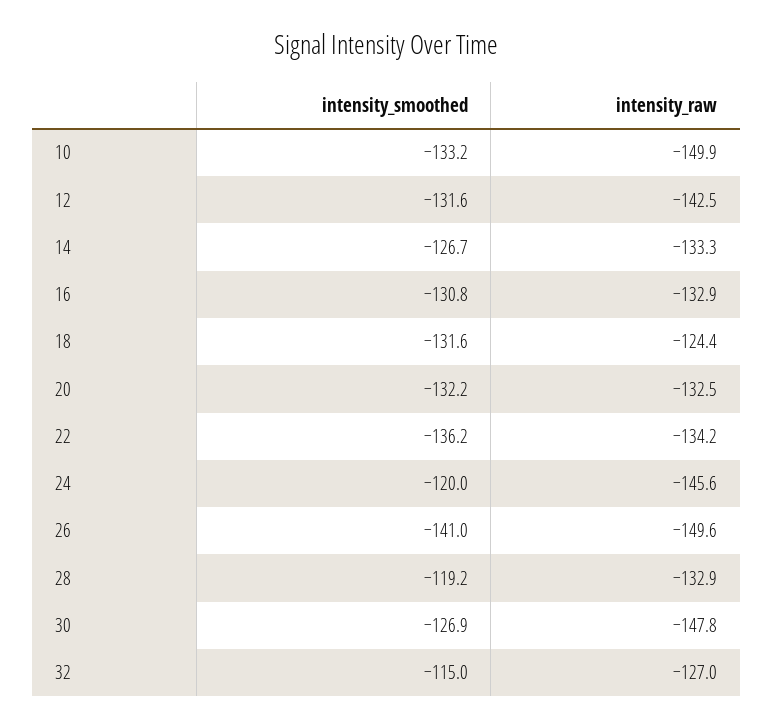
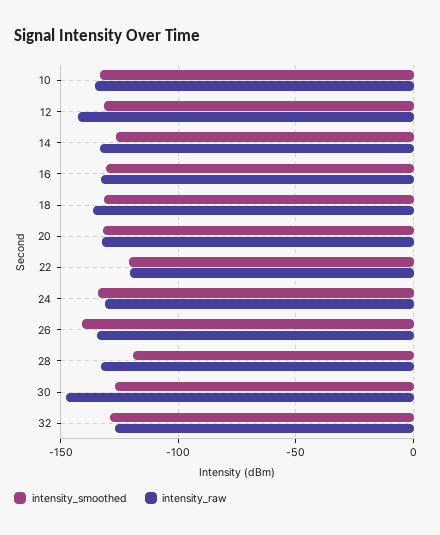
intensity_raw, 10: -149.9 -> -135
intensity_raw, 18: -124.4 -> -135
intensity_smoothed, 22: -136.2 -> -120
intensity_raw, 22: -134.2 -> -120
intensity_smoothed, 24: -120 -> -135
intensity_raw, 24: -145.6 -> -130
intensity_raw, 26: -149.6 -> -135
intensity_smoothed, 32: -115 -> -130

